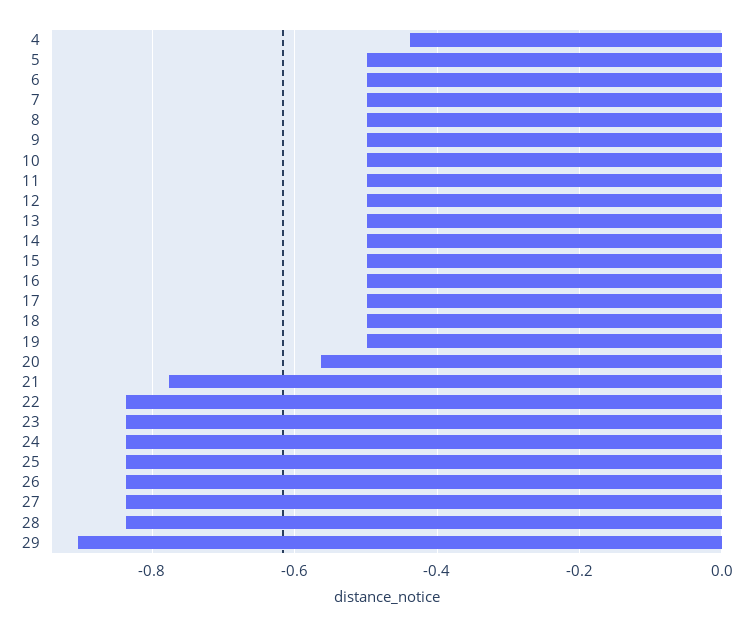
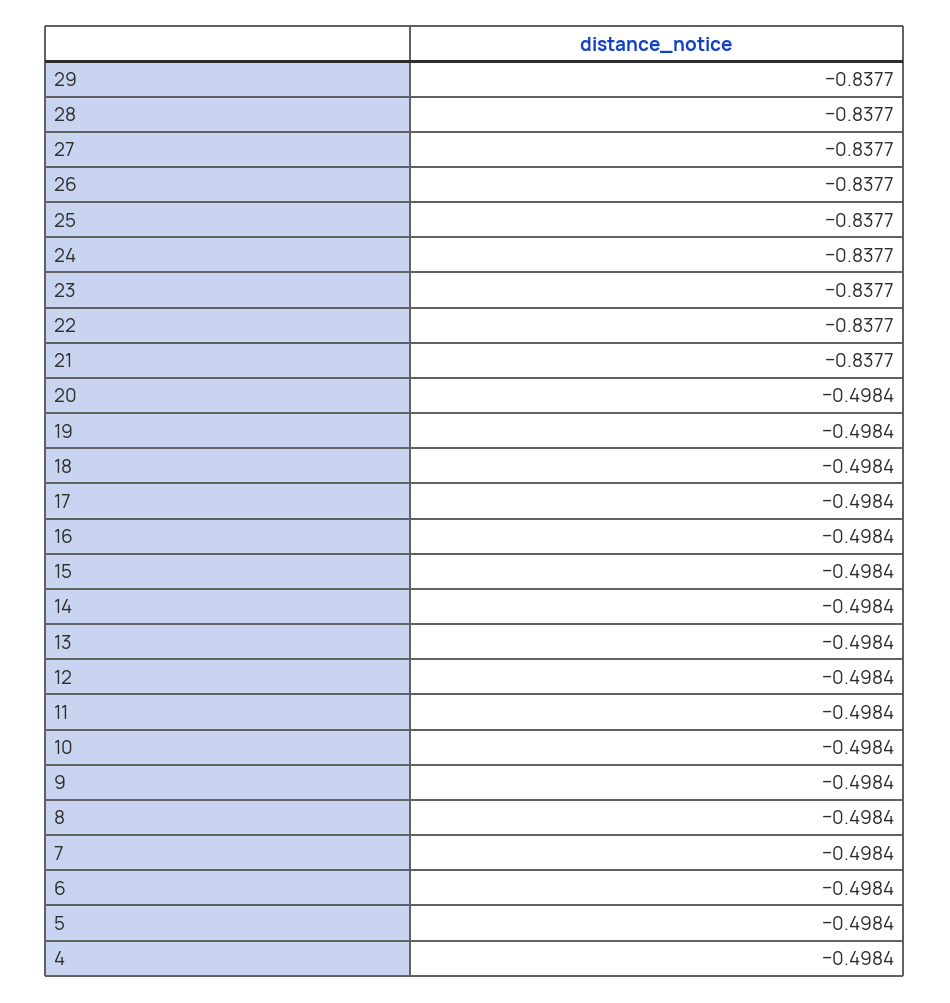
4: -0.44 -> -0.4984
20: -0.56 -> -0.4984
21: -0.78 -> -0.8377
29: -0.9 -> -0.8377

